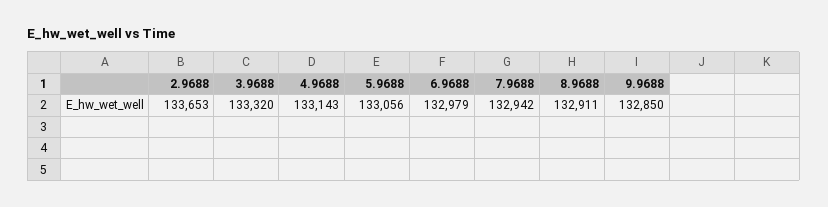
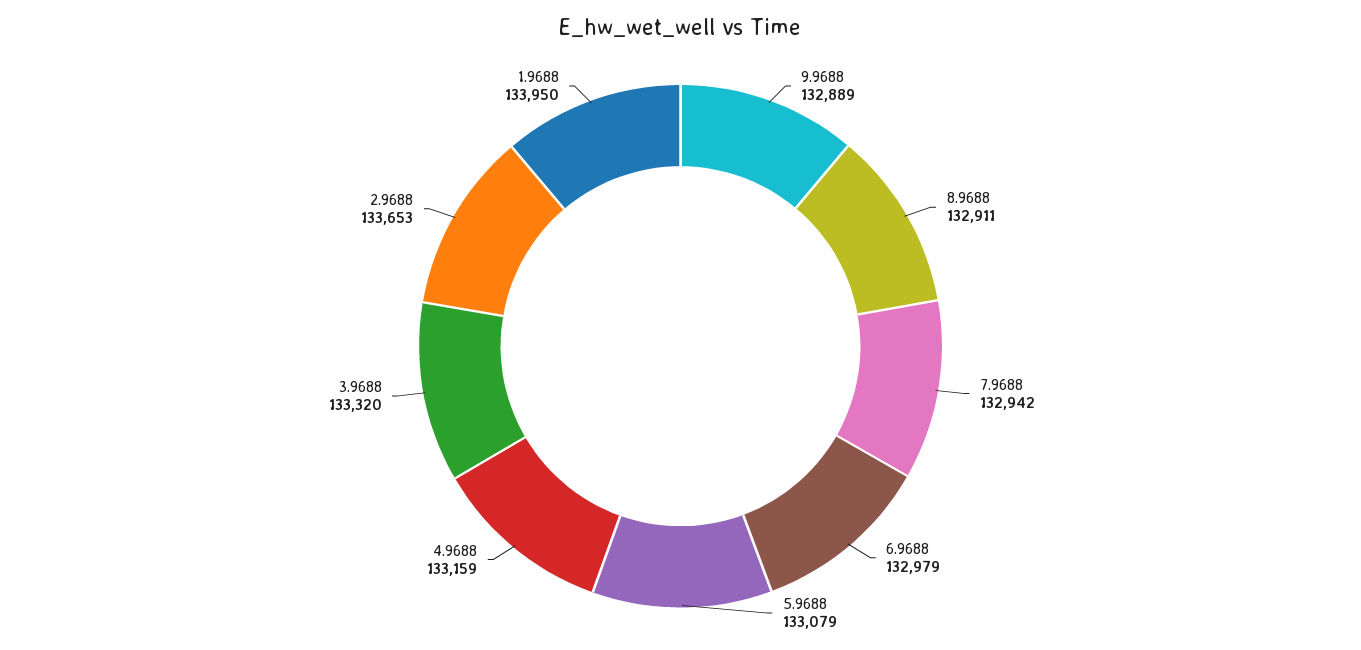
4.9688: 133143 -> 133159
5.9688: 133056 -> 133079
9.9688: 132850 -> 132889
1.9688: none -> 133950

